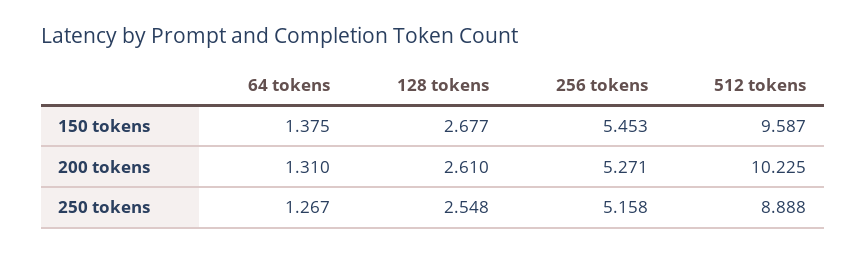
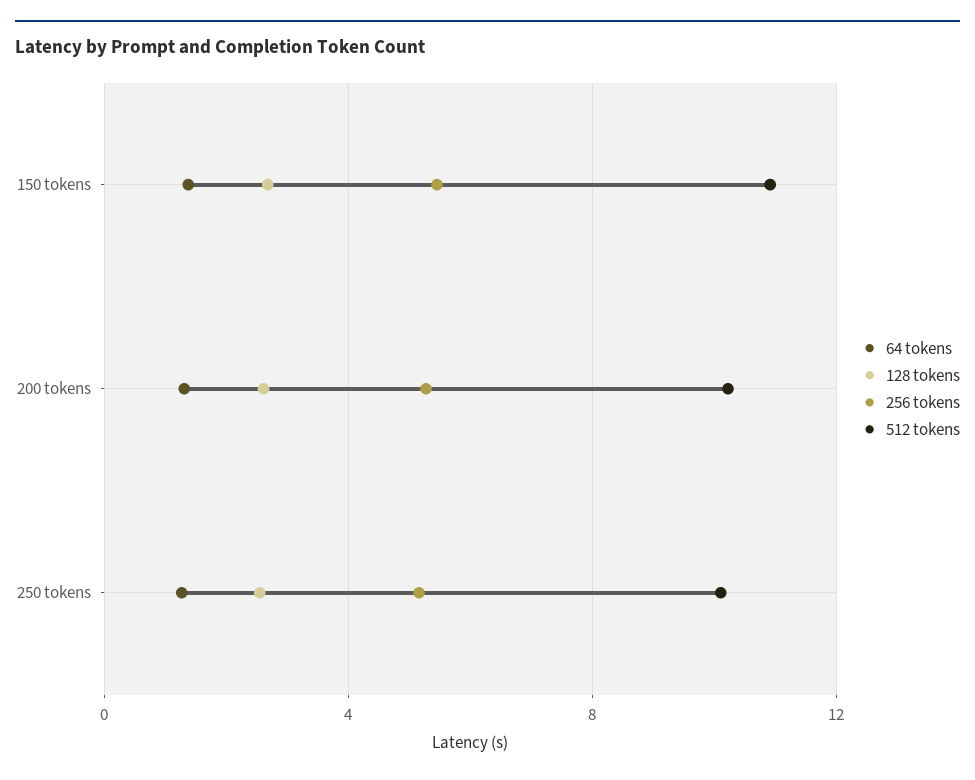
512 tokens, 150 tokens: 9.587 -> 11
512 tokens, 250 tokens: 8.888 -> 10

